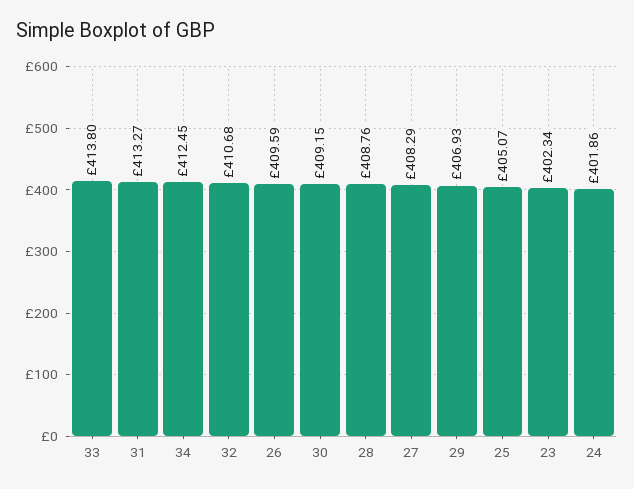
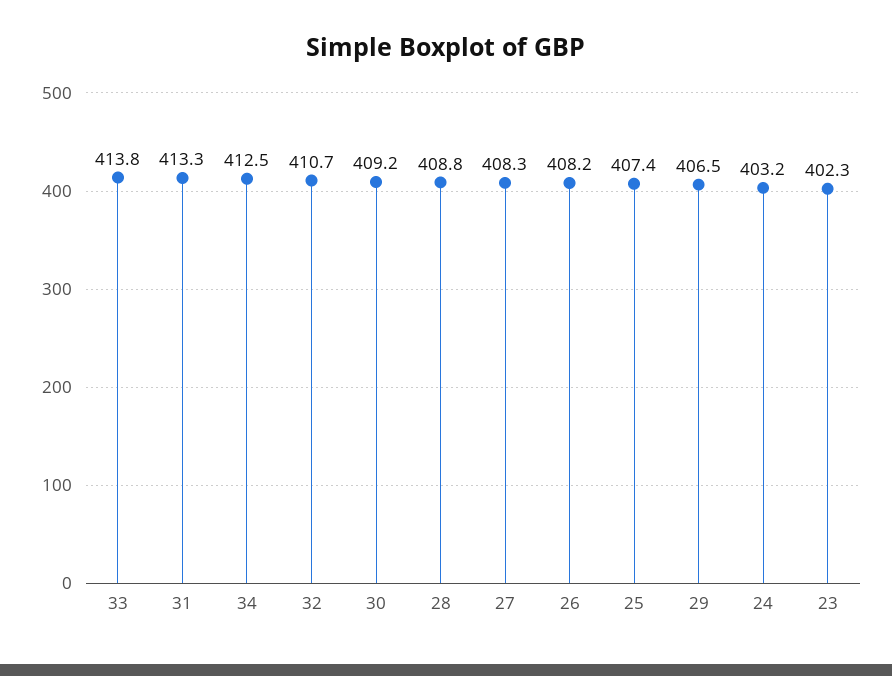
26: 409.59 -> 408.2
29: 406.93 -> 406.5
25: 405.07 -> 407.4
24: 401.86 -> 403.2

